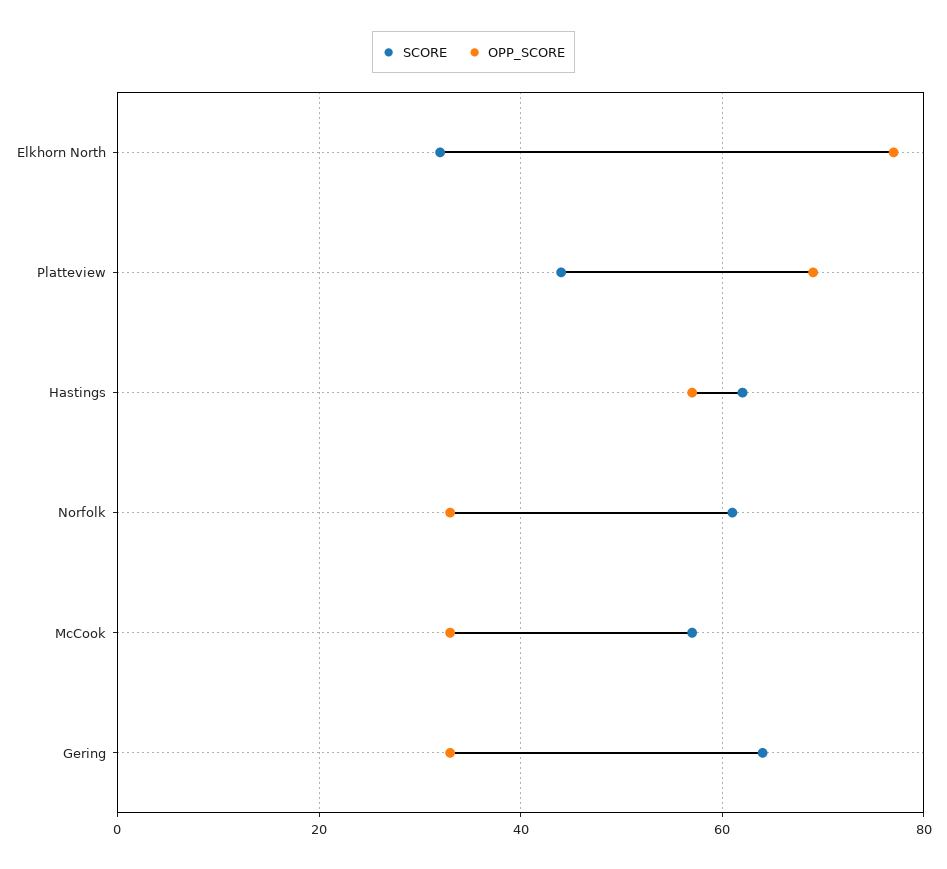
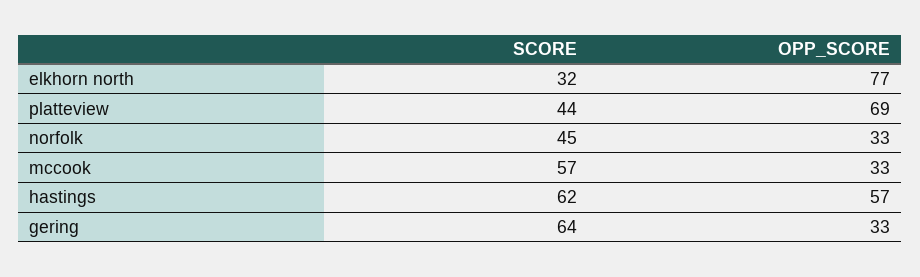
SCORE, Norfolk: 60 -> 45

